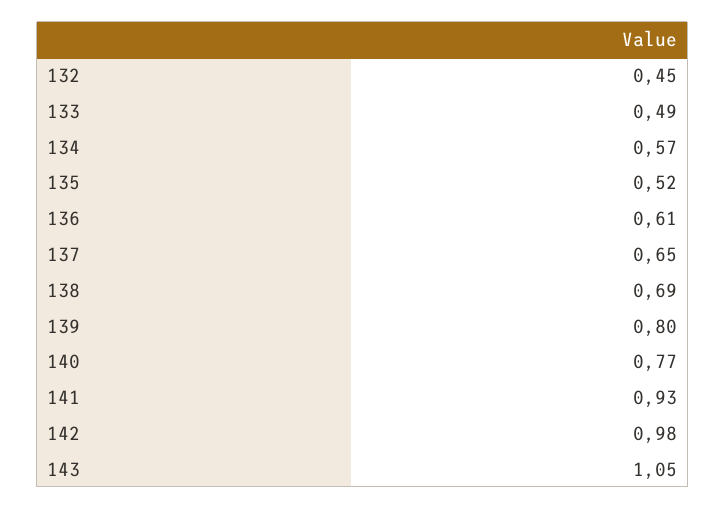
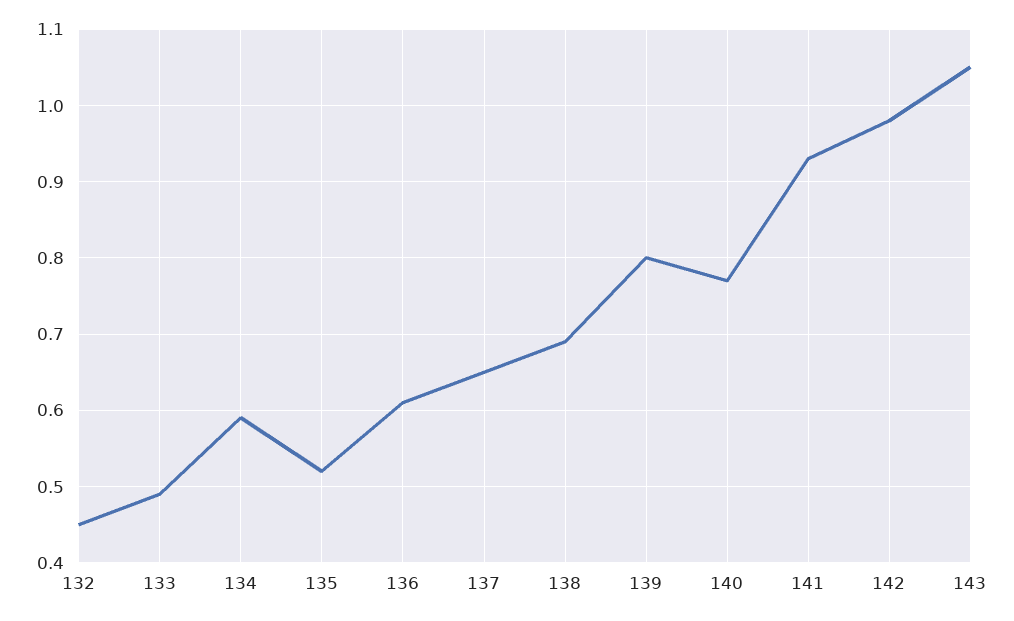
134: 0.57 -> 0.59

